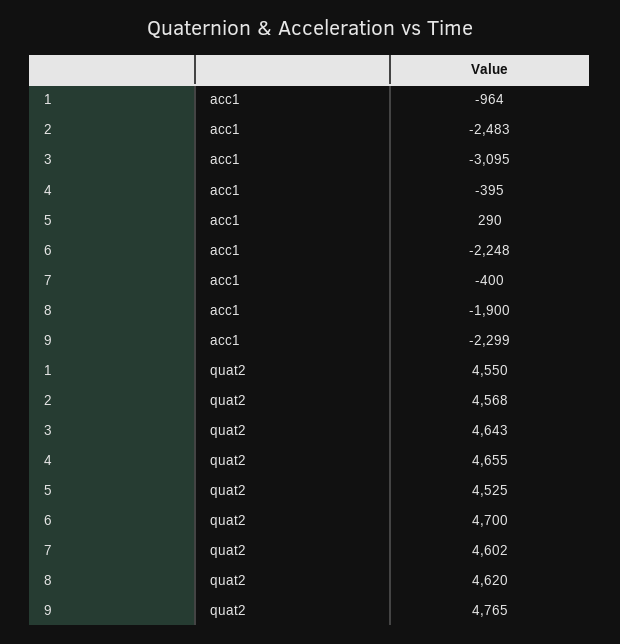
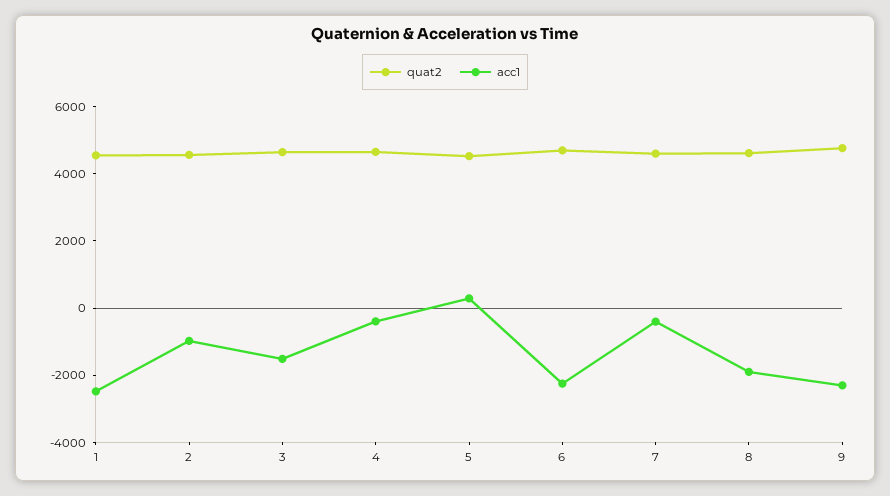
acc1, 1: -964 -> -2500
acc1, 2: -2483 -> -1000
acc1, 3: -3095 -> -1500

